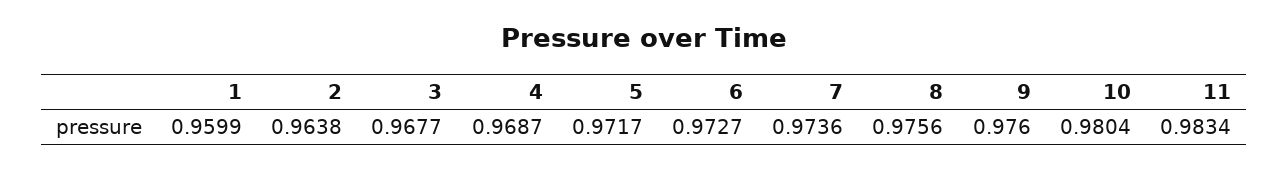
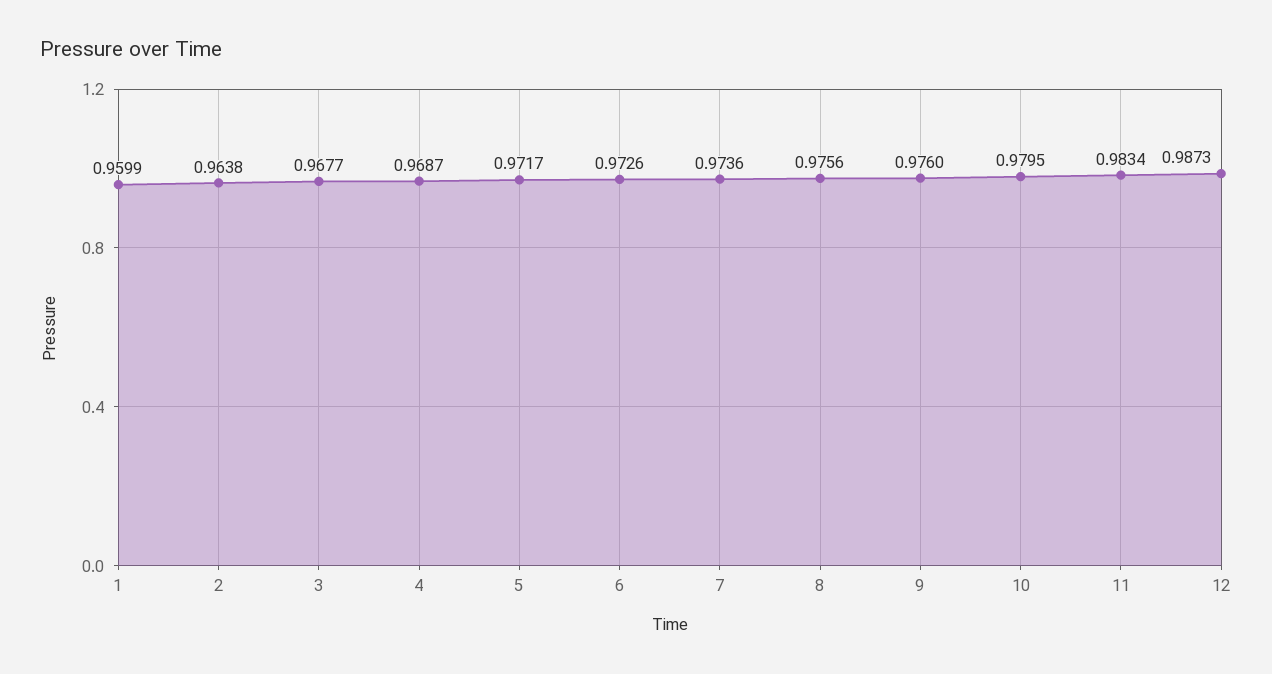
6: 0.9727 -> 0.9726
10: 0.9804 -> 0.9795
12: none -> 0.9873

